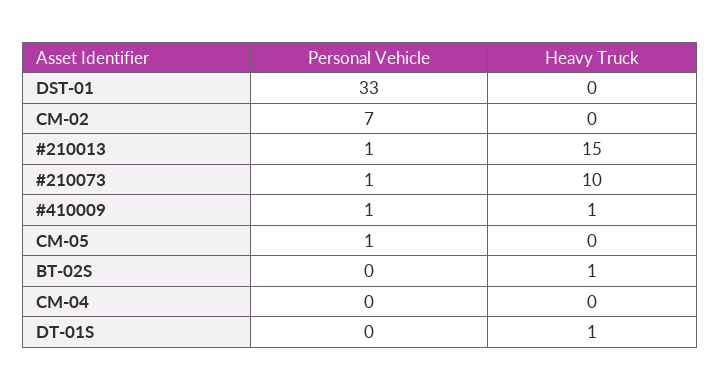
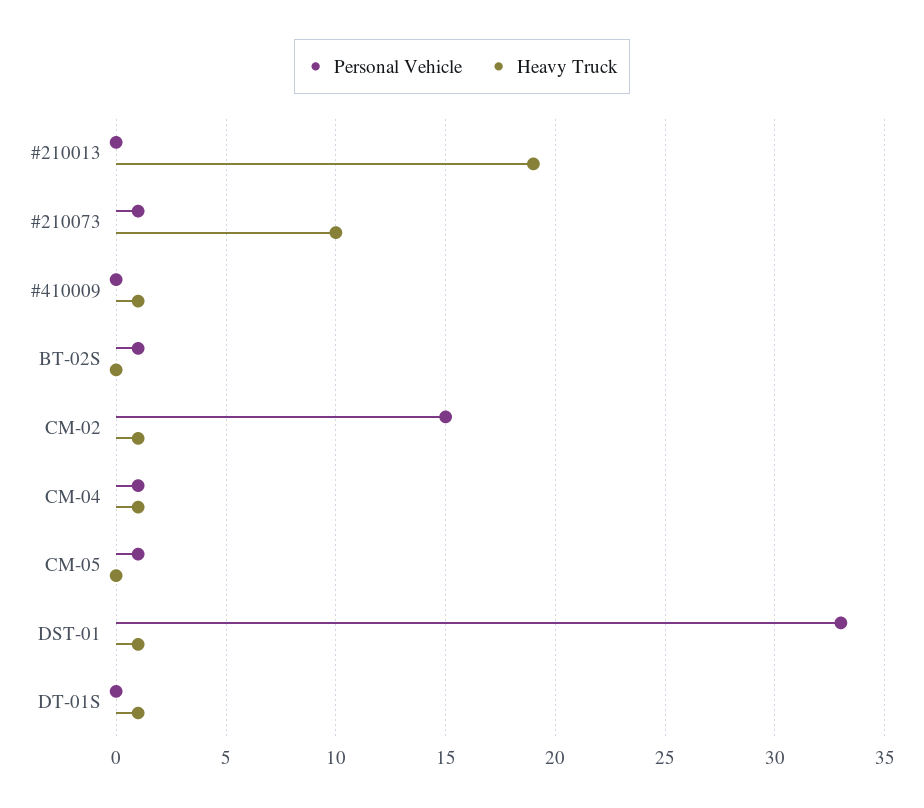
Heavy Truck, DST-01: 0 -> 1
Personal Vehicle, CM-02: 7 -> 15
Heavy Truck, CM-02: 0 -> 1
Personal Vehicle, #210013: 1 -> 0
Heavy Truck, #210013: 15 -> 19
Personal Vehicle, #410009: 1 -> 0
Personal Vehicle, BT-02S: 0 -> 1
Heavy Truck, BT-02S: 1 -> 0
Personal Vehicle, CM-04: 0 -> 1
Heavy Truck, CM-04: 0 -> 1

